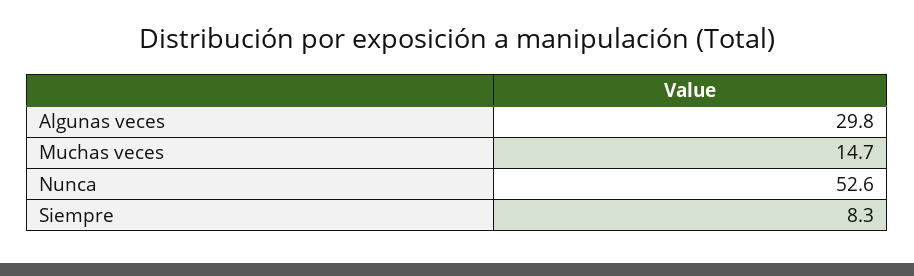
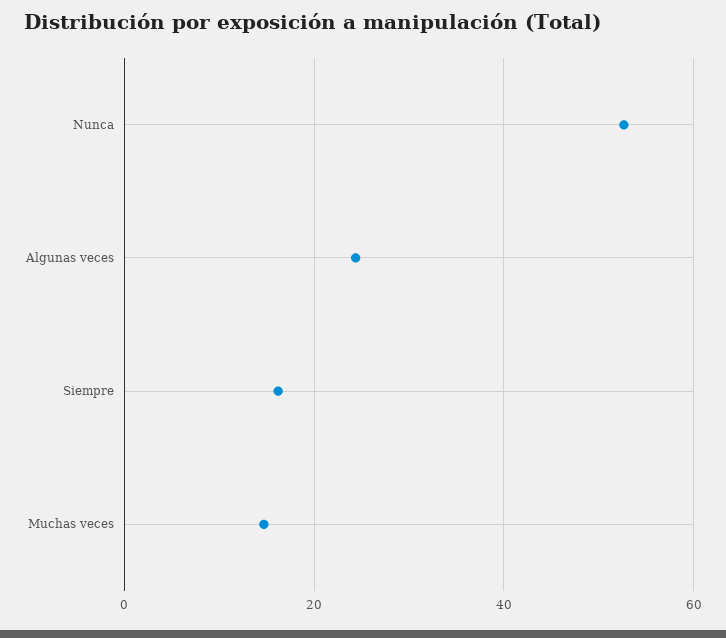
Algunas veces: 29.8 -> 24
Siempre: 8.3 -> 16

